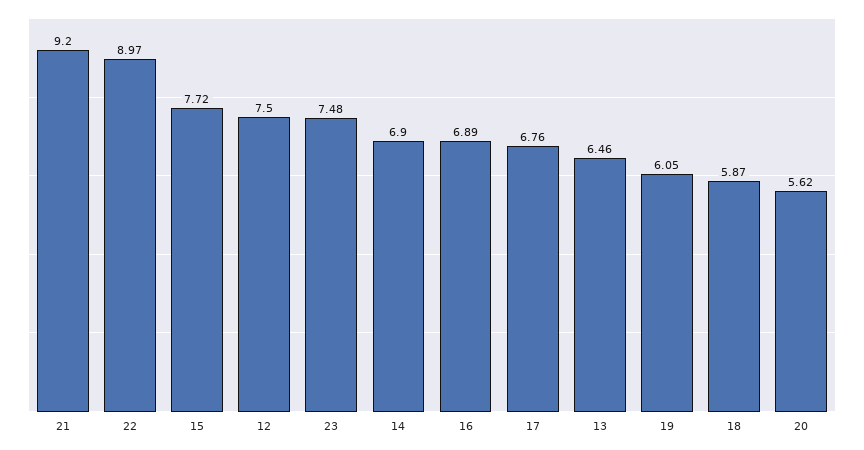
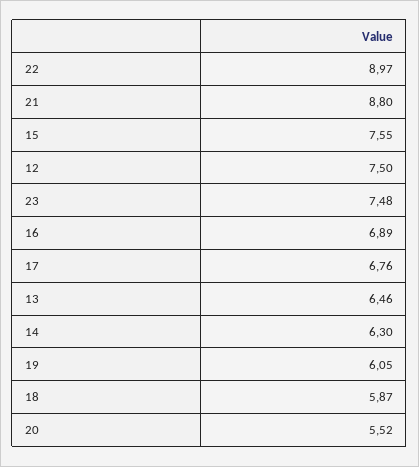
21: 9.2 -> 8.8
15: 7.72 -> 7.55
14: 6.9 -> 6.3
20: 5.62 -> 5.52

